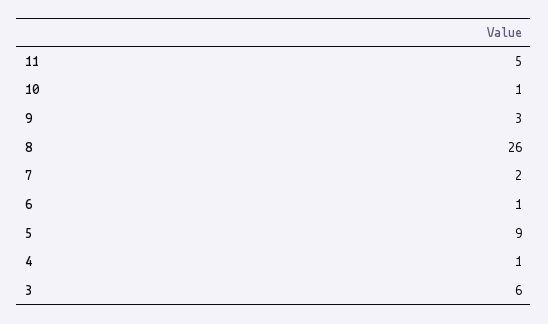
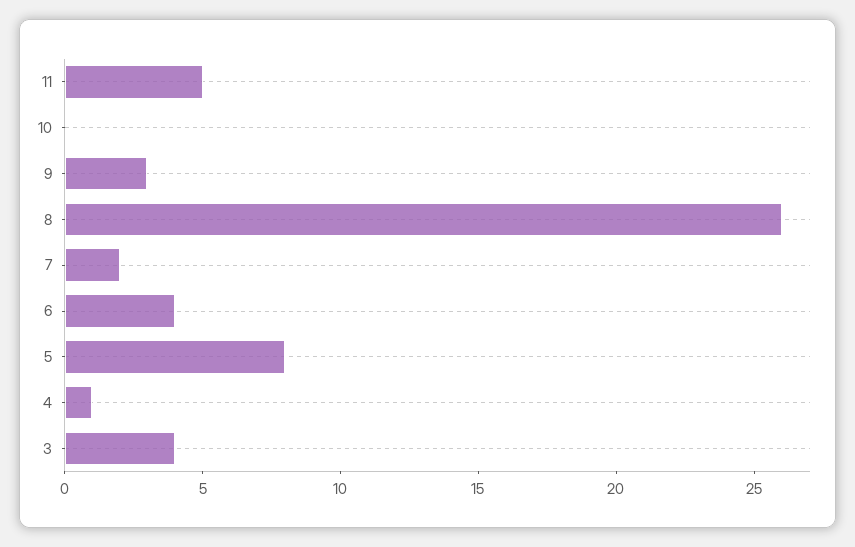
10: 1 -> 0
6: 1 -> 4
5: 9 -> 8
3: 6 -> 4

